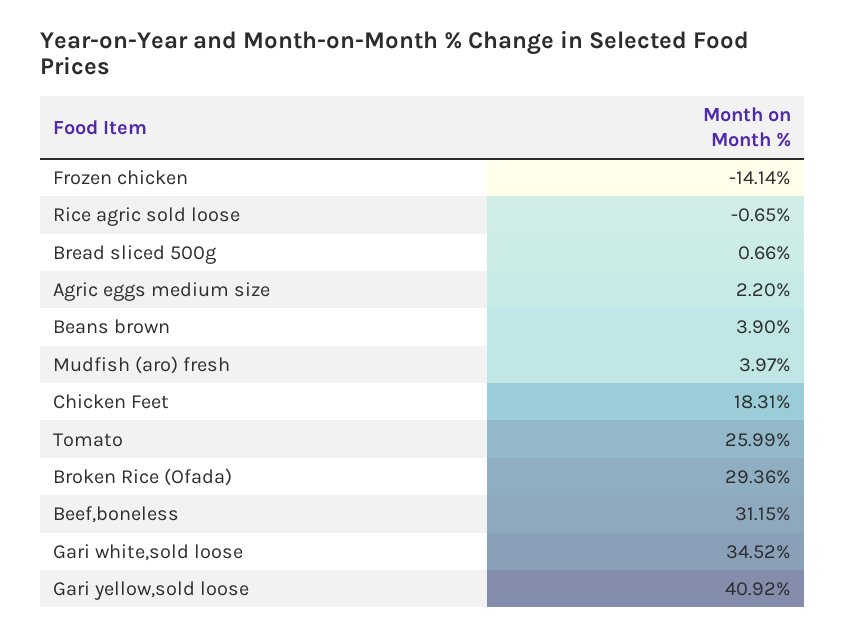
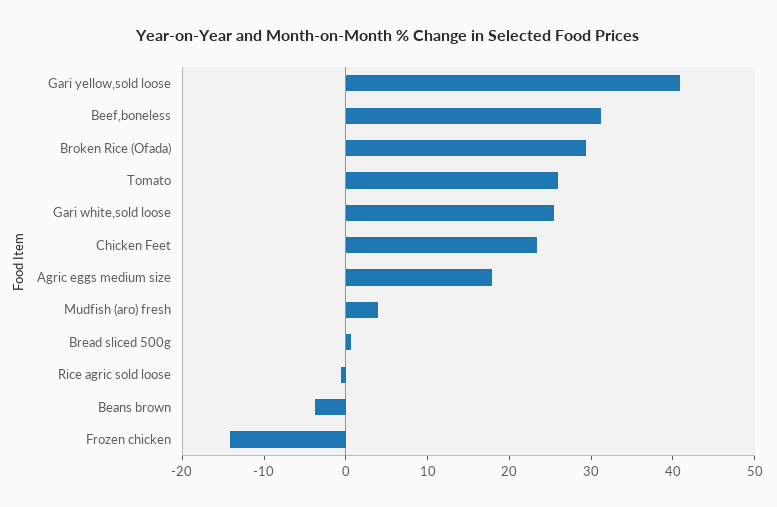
Agric eggs medium size: 2.2 -> 18
Beans brown: 3.9 -> -4
Chicken Feet: 18.31 -> 24
Gari white,sold loose: 34.52 -> 26

